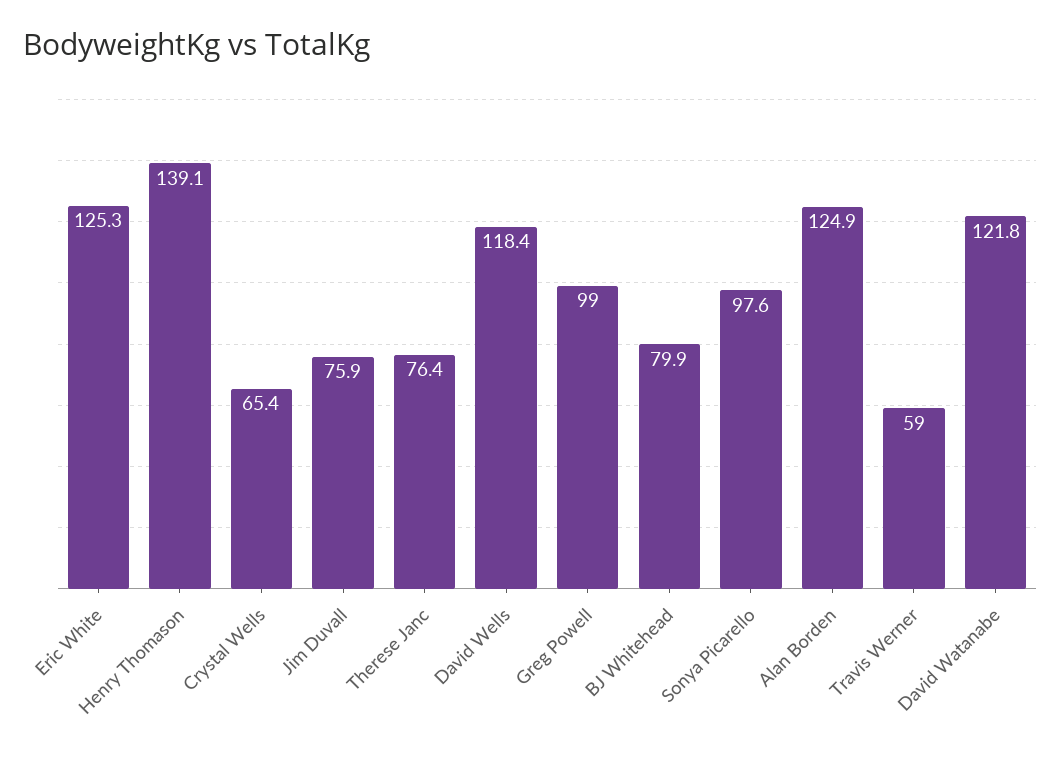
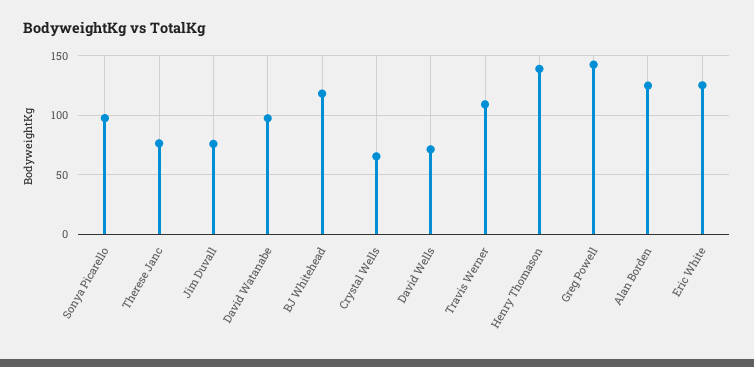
David Wells: 118.4 -> 70
Greg Powell: 99 -> 140
BJ Whitehead: 79.9 -> 120
Travis Werner: 59 -> 110
David Watanabe: 121.8 -> 100

